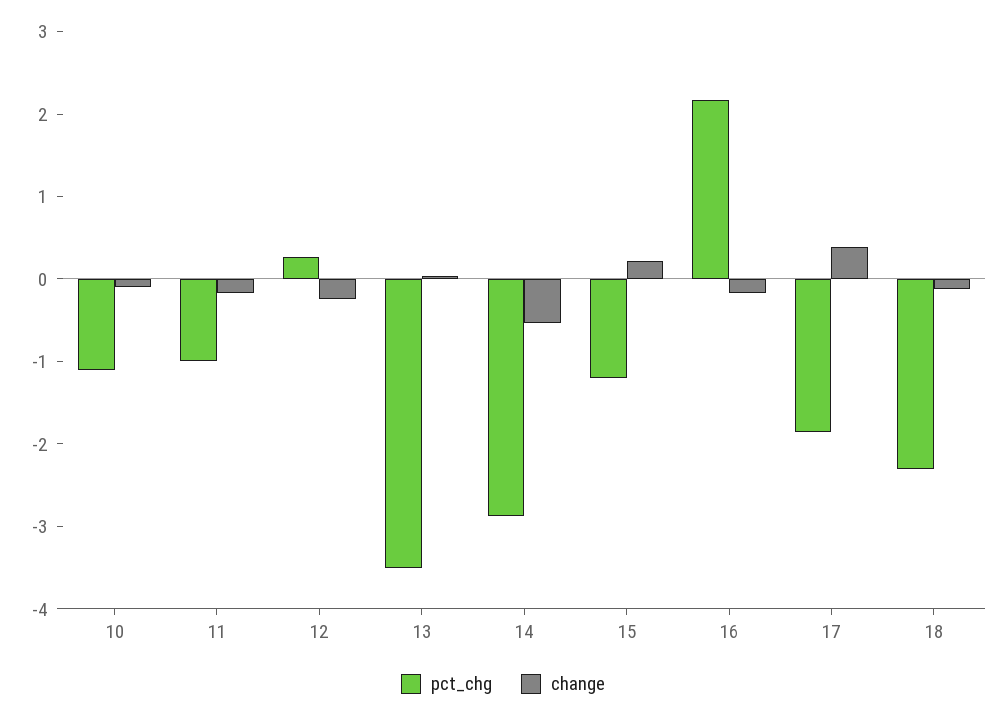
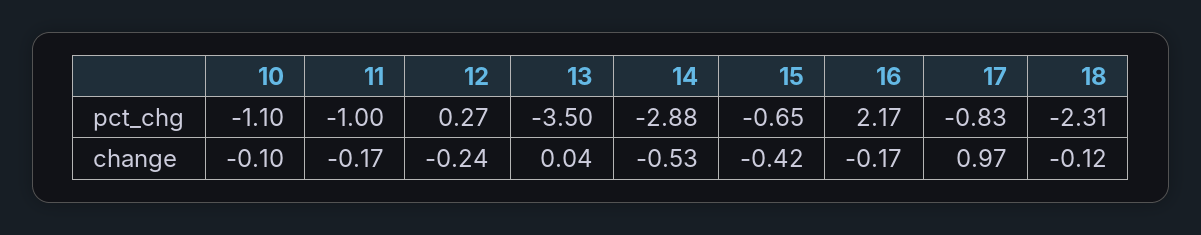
pct_chg, 15: -1.2 -> -0.65
change, 15: 0.2 -> -0.42
pct_chg, 17: -1.8 -> -0.83
change, 17: 0.4 -> 0.97

